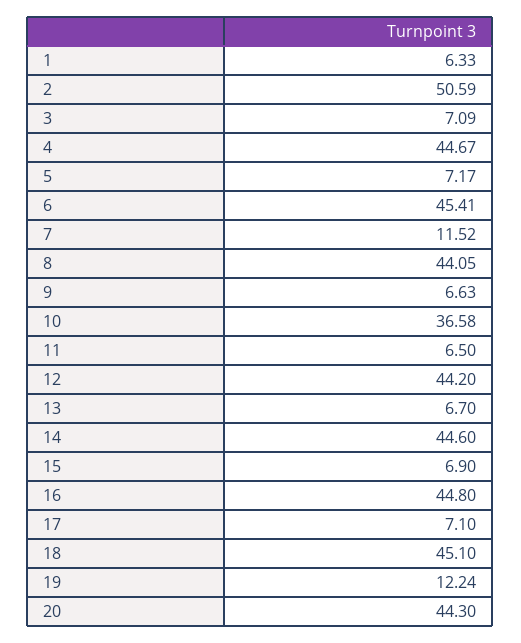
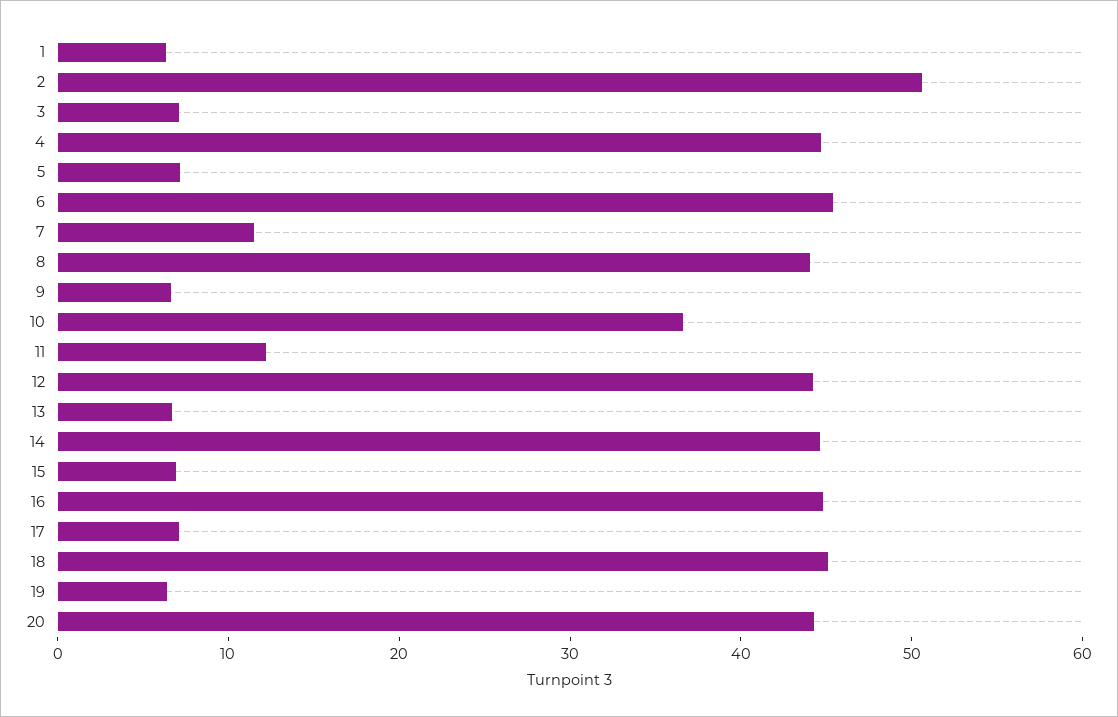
11: 6.5 -> 12
19: 12.24 -> 6

